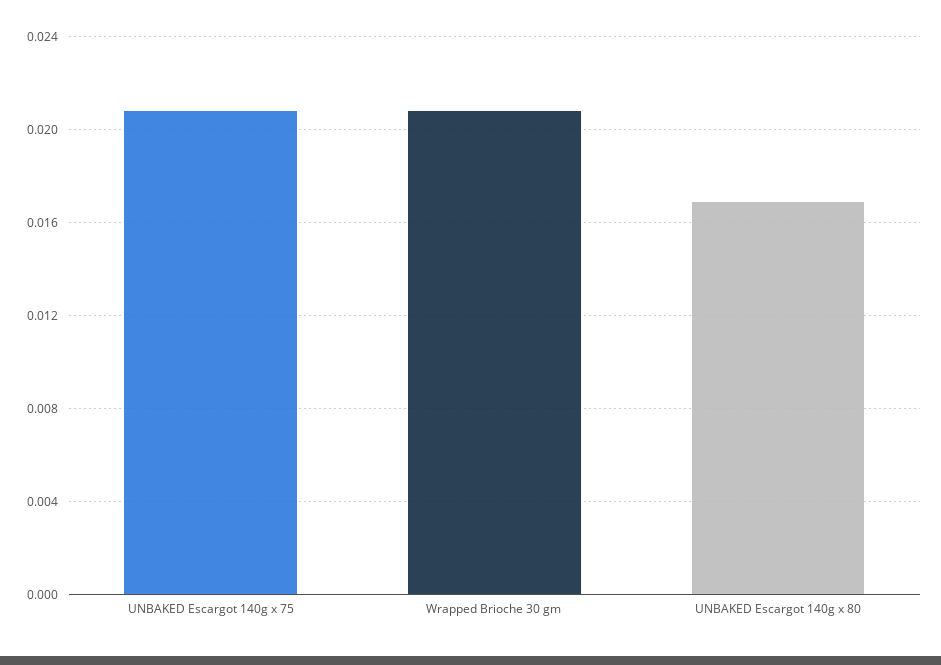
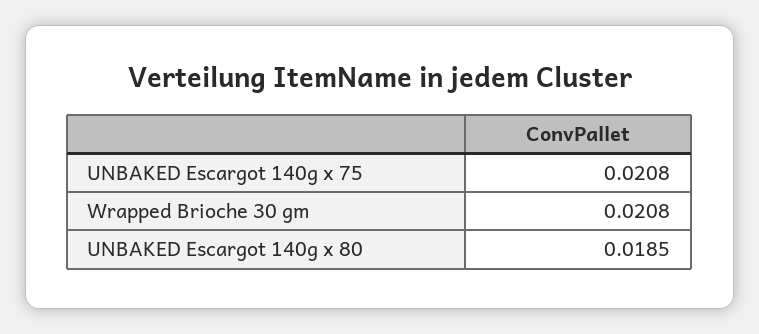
UNBAKED Escargot 140g x 80: 0.017 -> 0.0185

